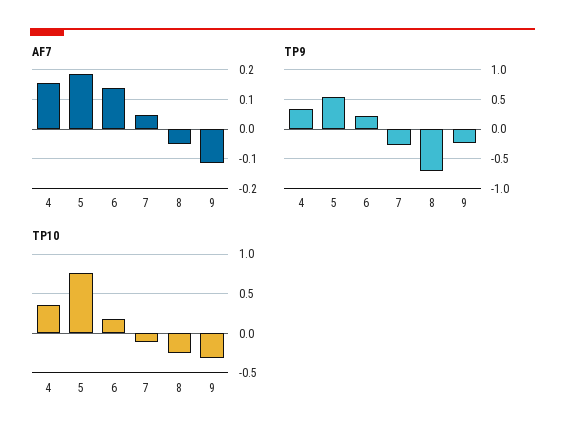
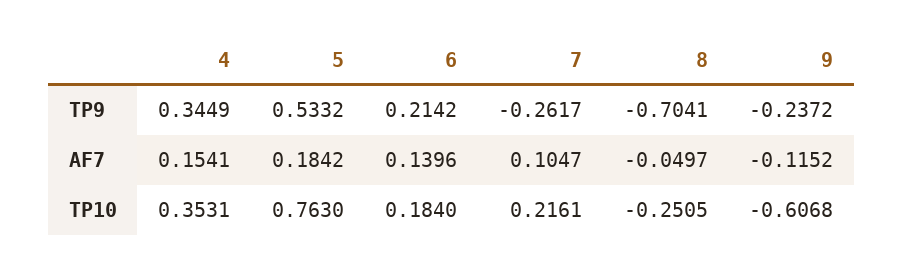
AF7, 7: 0.05 -> 0.1047
TP10, 7: -0.1 -> 0.2161
TP10, 9: -0.3 -> -0.6068

